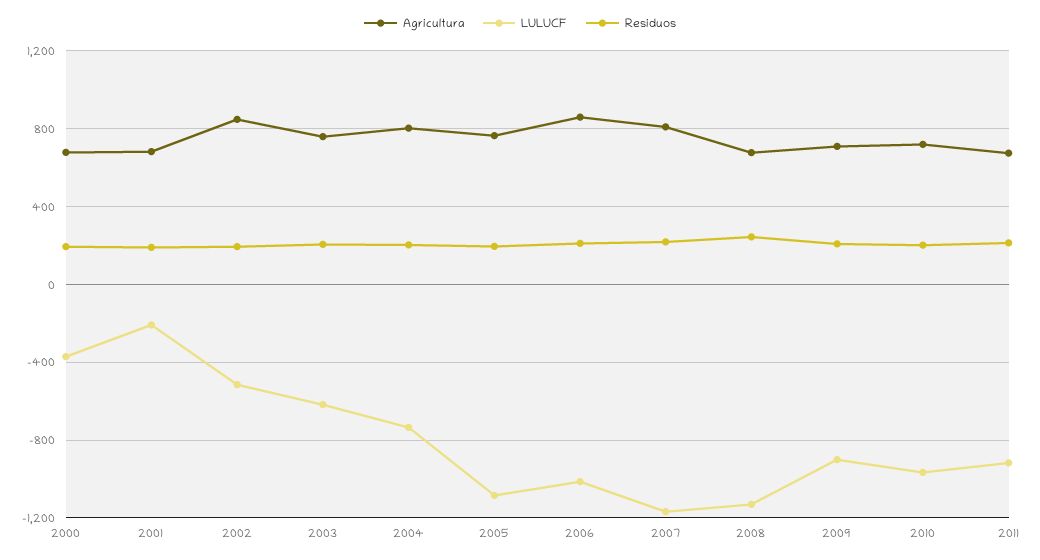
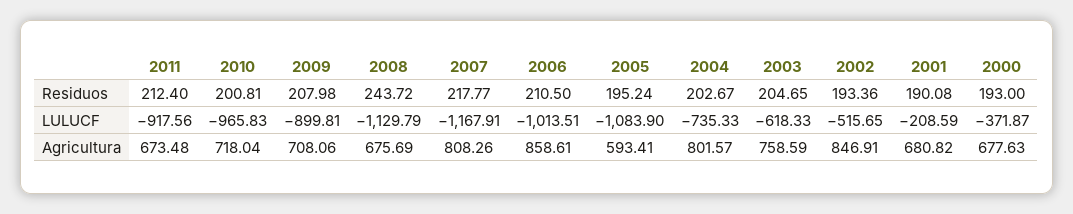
Agricultura, 2005: 750 -> 593.41

